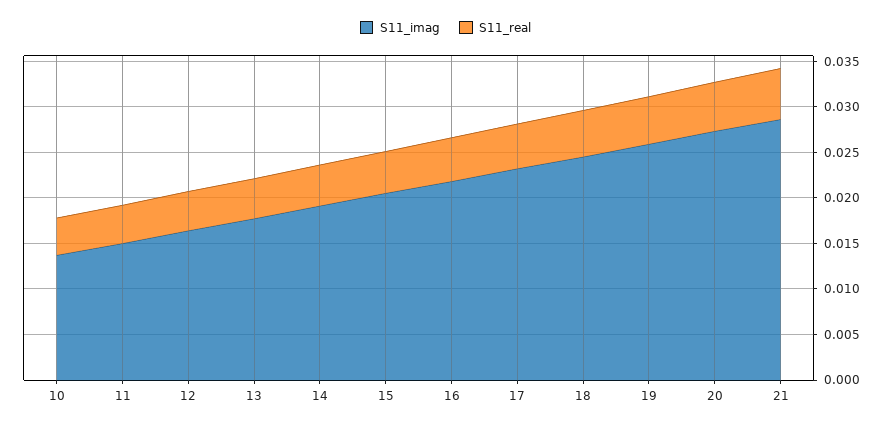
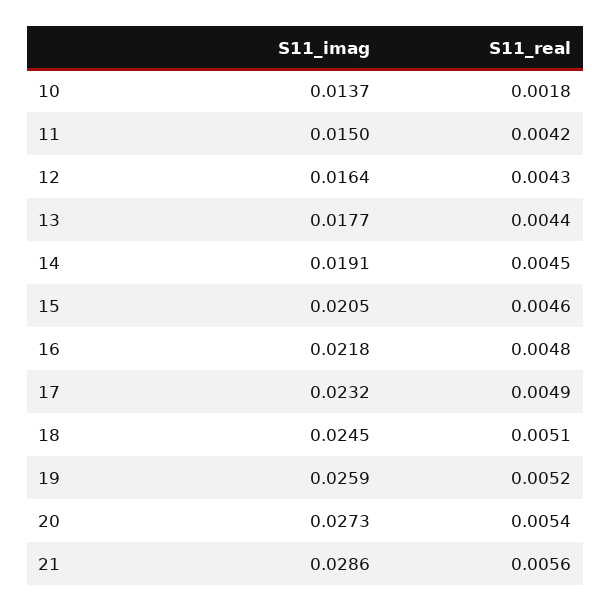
S11_real, 10: 0.004 -> 0.0018

